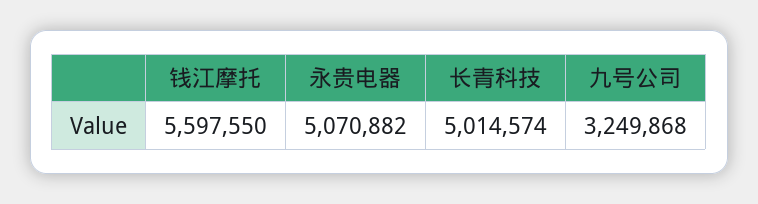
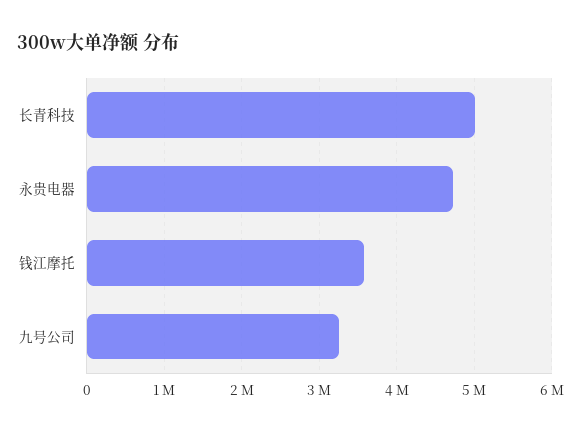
钱江摩托: 5597550 -> 3600000
永贵电器: 5070882 -> 4700000

